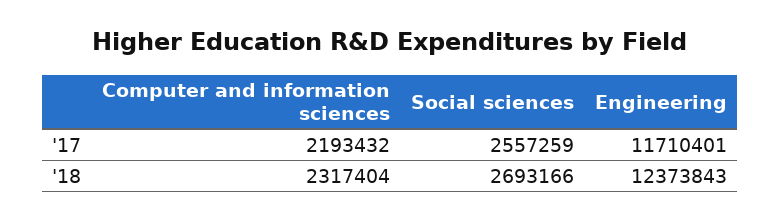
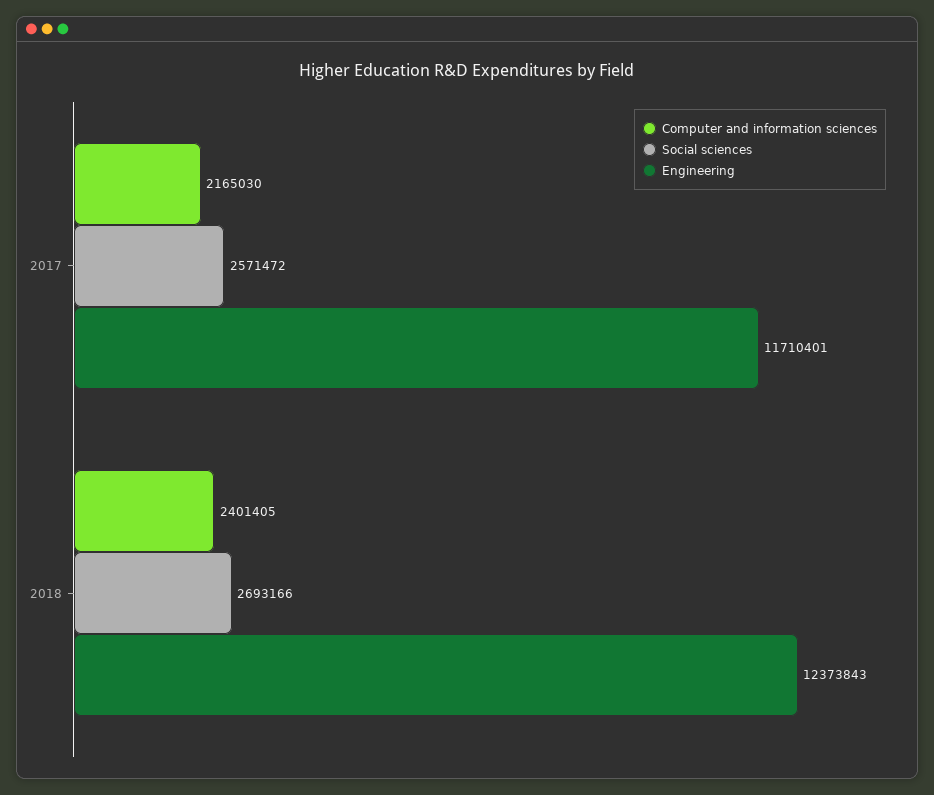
Computer and information sciences, '17: 2193432 -> 2165030
Social sciences, '17: 2557259 -> 2571472
Computer and information sciences, '18: 2317404 -> 2401405

